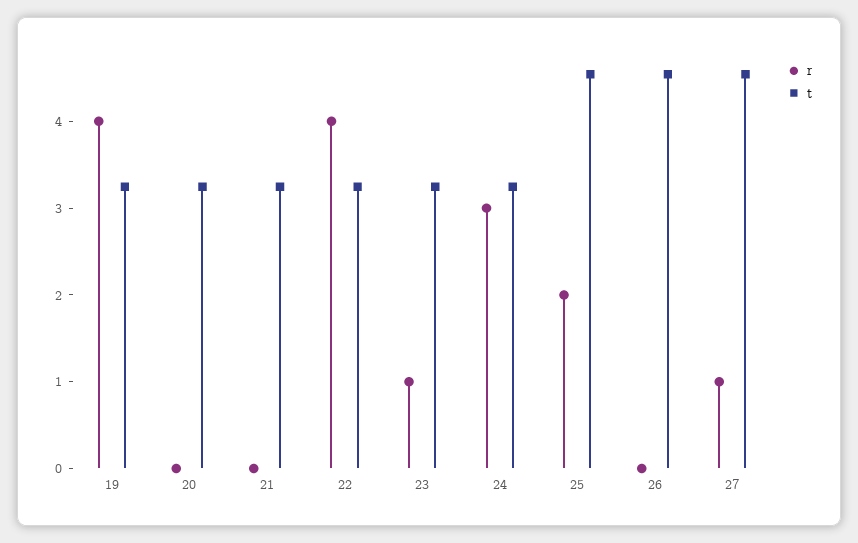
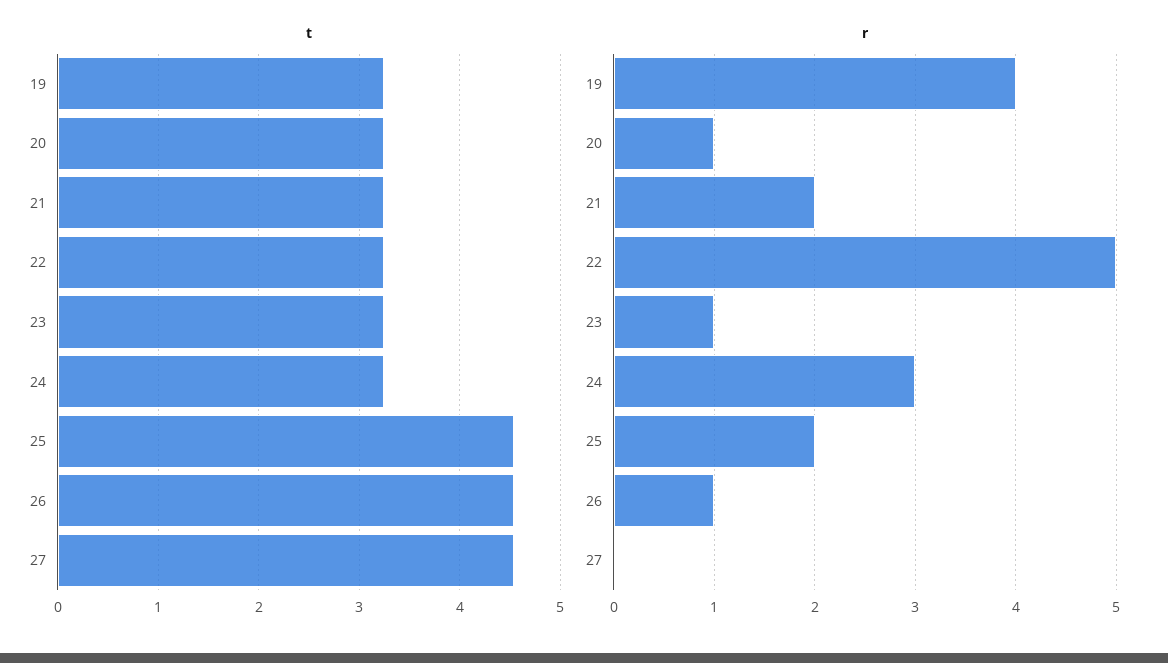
r, 20: 0 -> 1
r, 21: 0 -> 2
r, 22: 4 -> 5
r, 26: 0 -> 1
r, 27: 1 -> 0

